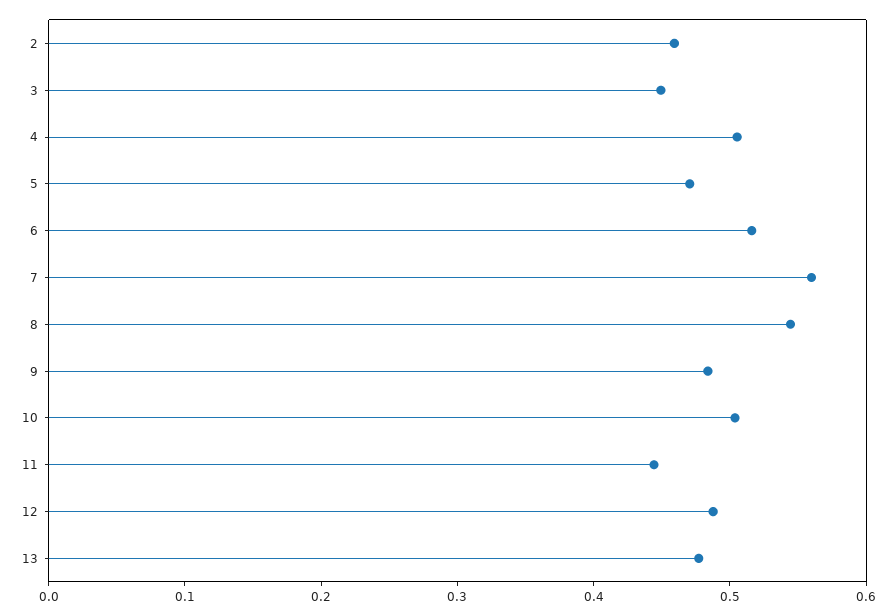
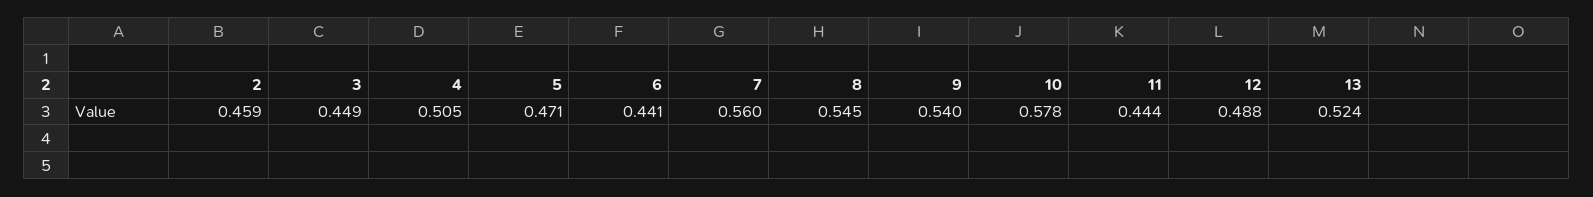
6: 0.52 -> 0.441
9: 0.48 -> 0.54
10: 0.5 -> 0.578
13: 0.48 -> 0.524

